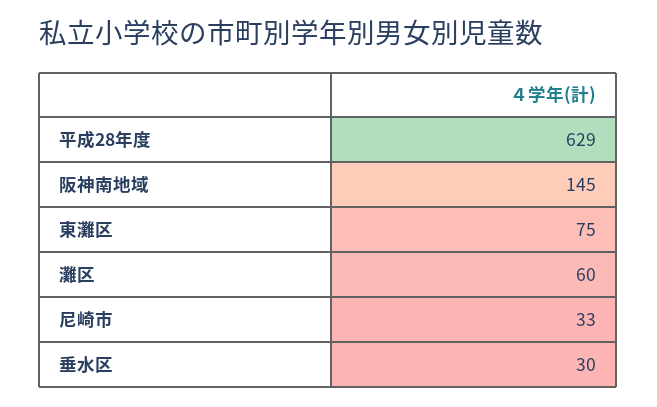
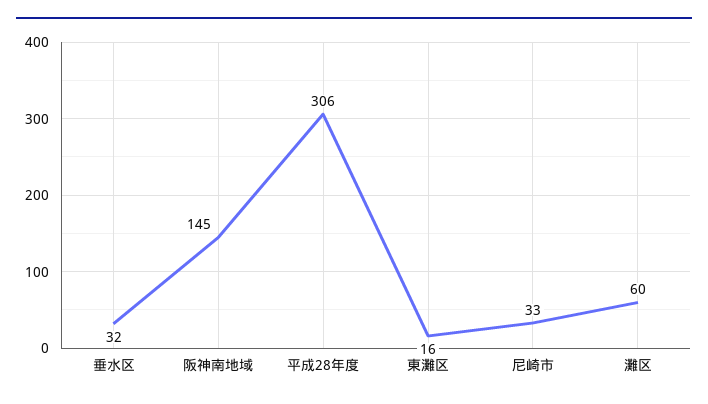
平成28年度: 629 -> 306
東灘区: 75 -> 16
垂水区: 30 -> 32

